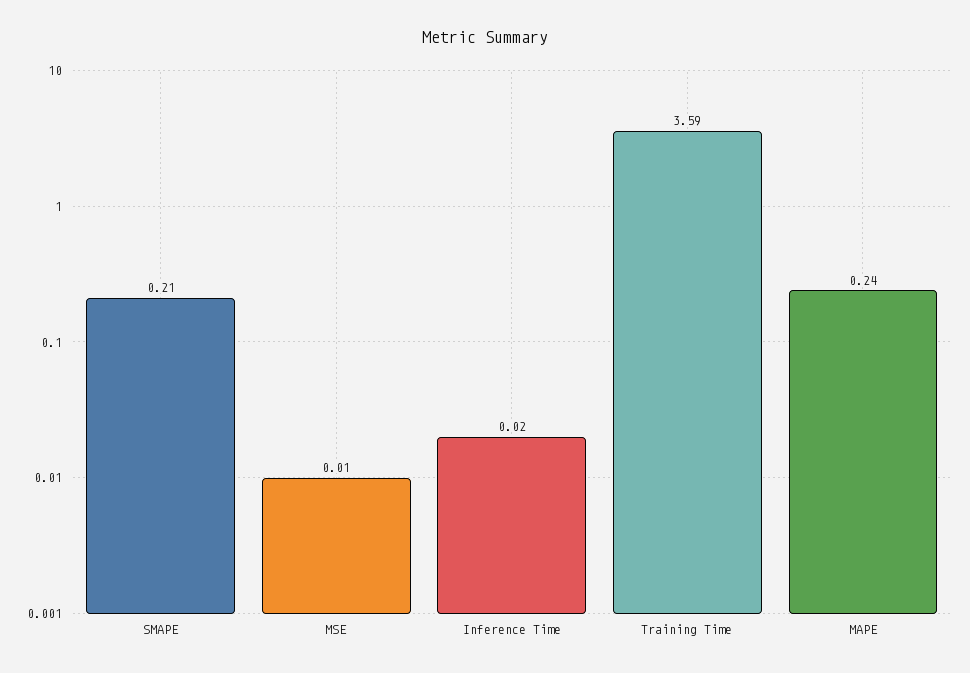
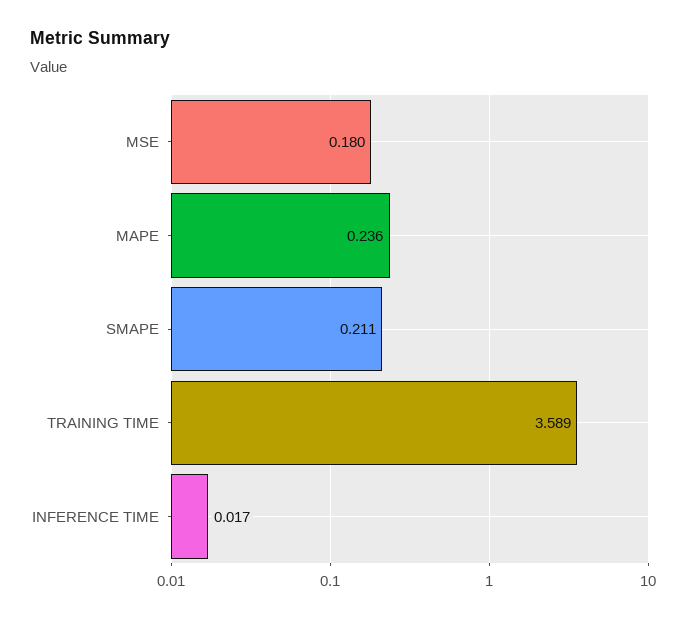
MSE: 0.01 -> 0.18

